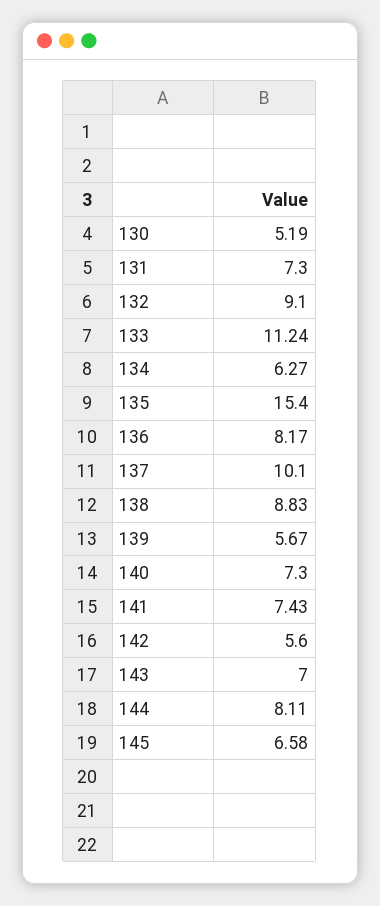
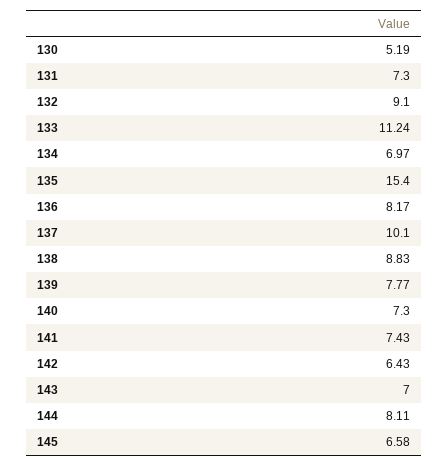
134: 6.27 -> 6.97
139: 5.67 -> 7.77
142: 5.6 -> 6.43

